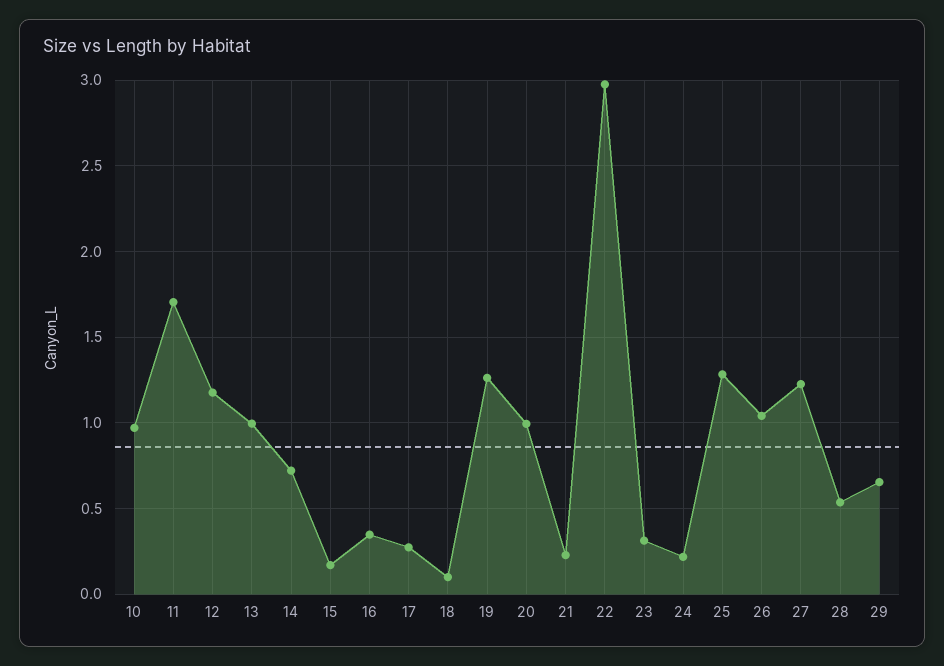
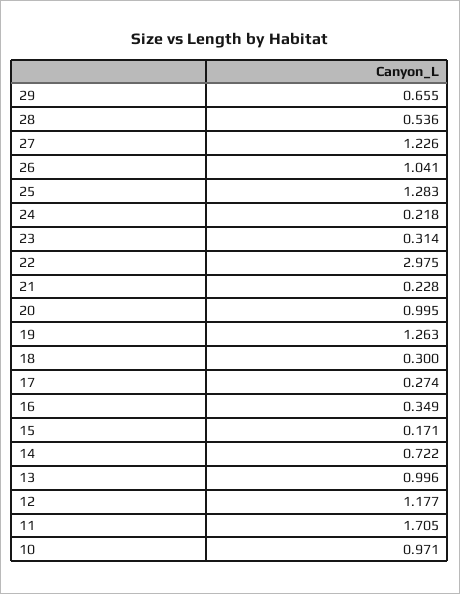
18: 0.1 -> 0.3

